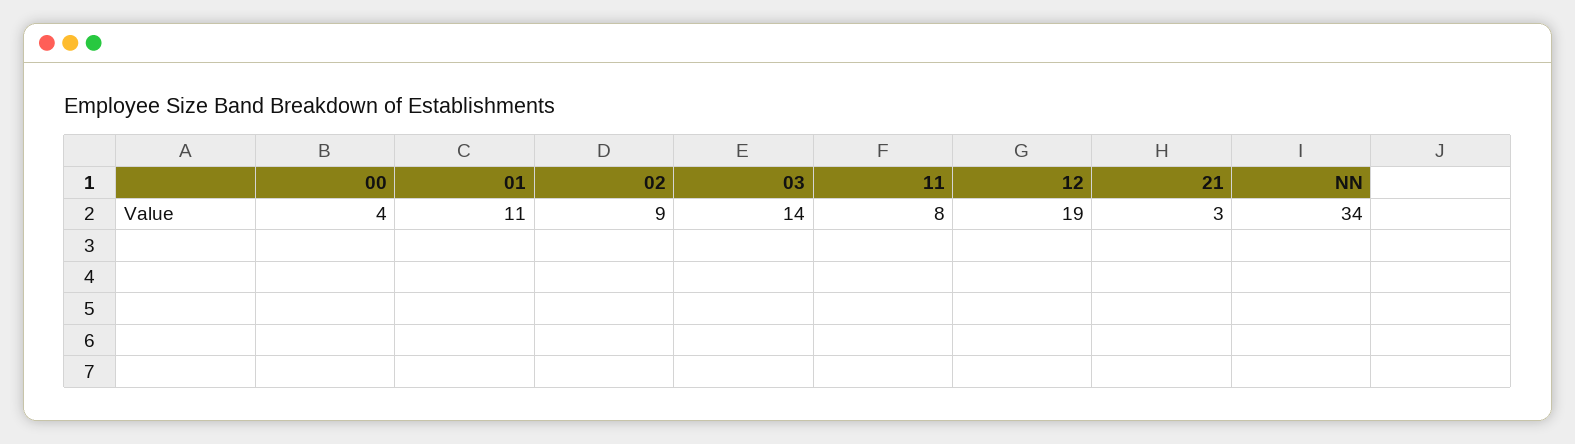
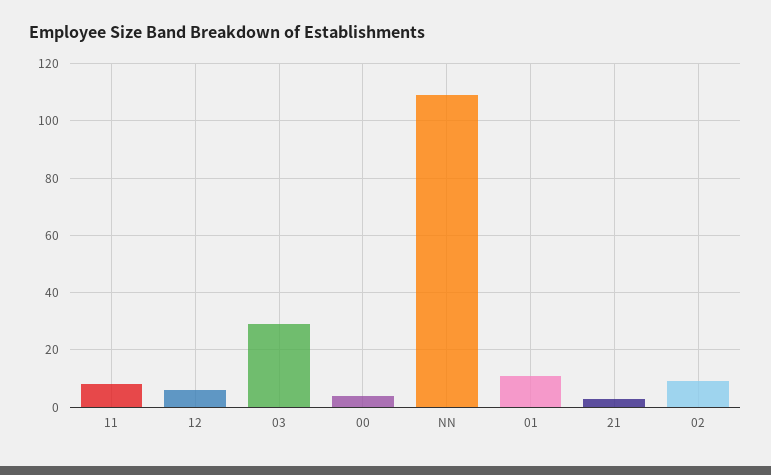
03: 14 -> 30
12: 19 -> 5
NN: 34 -> 110

